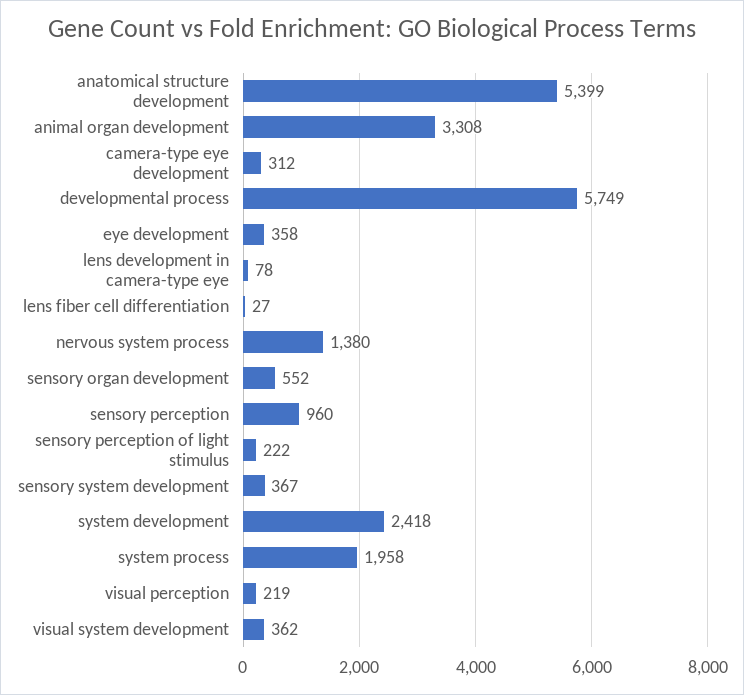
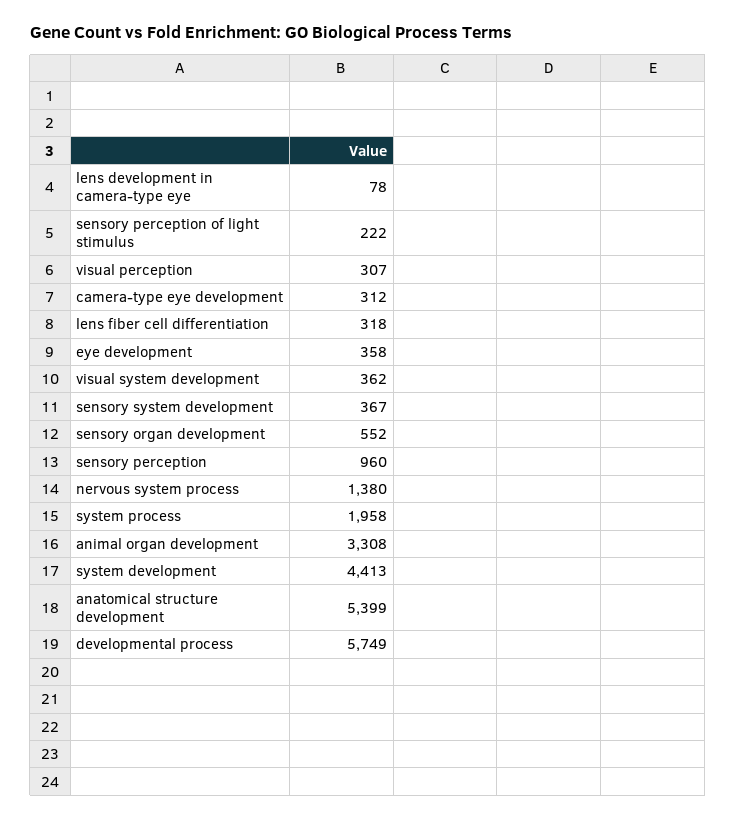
lens fiber cell differentiation: 27 -> 318
system development: 2418 -> 4413
visual perception: 219 -> 307

